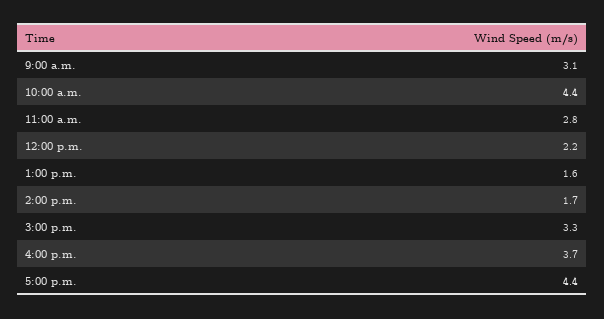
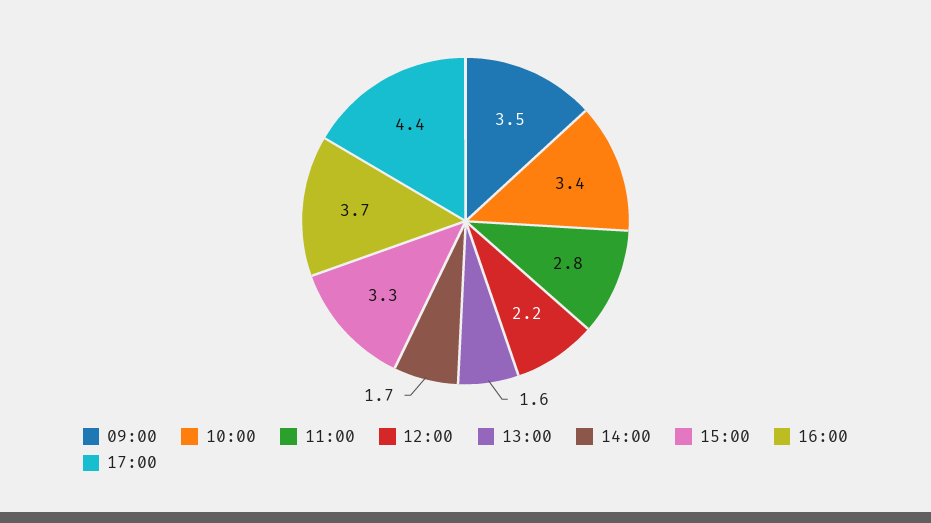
9:00 a.m.: 3.1 -> 3.5
10:00 a.m.: 4.4 -> 3.4

